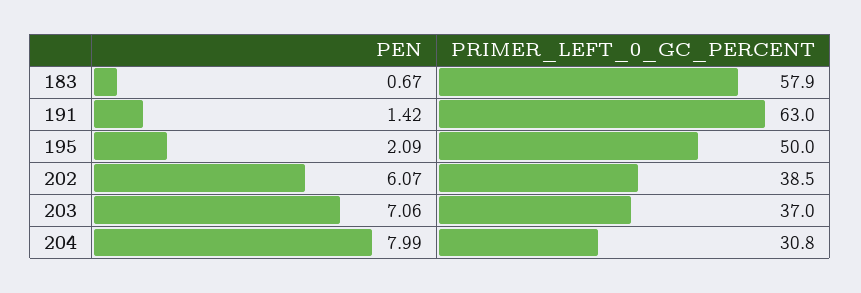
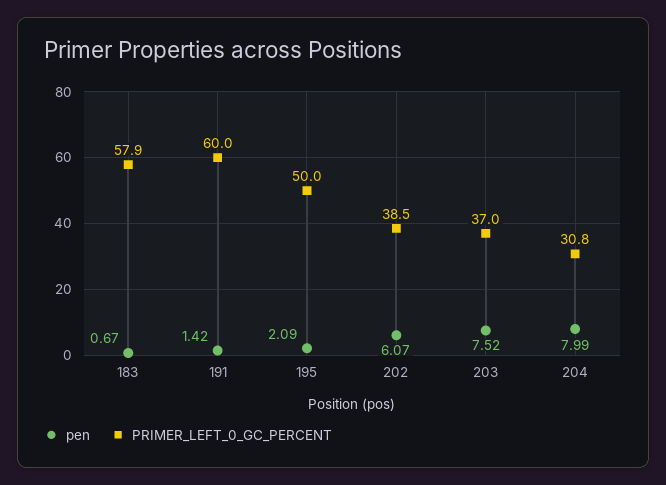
PRIMER_LEFT_0_GC_PERCENT, 191: 63 -> 60
PEN, 203: 7.06 -> 7.52

